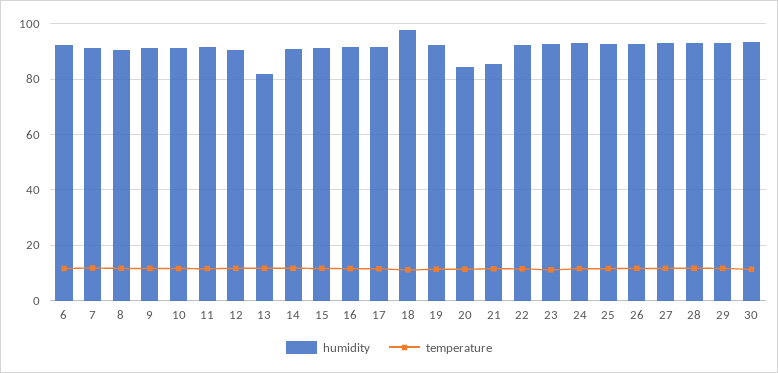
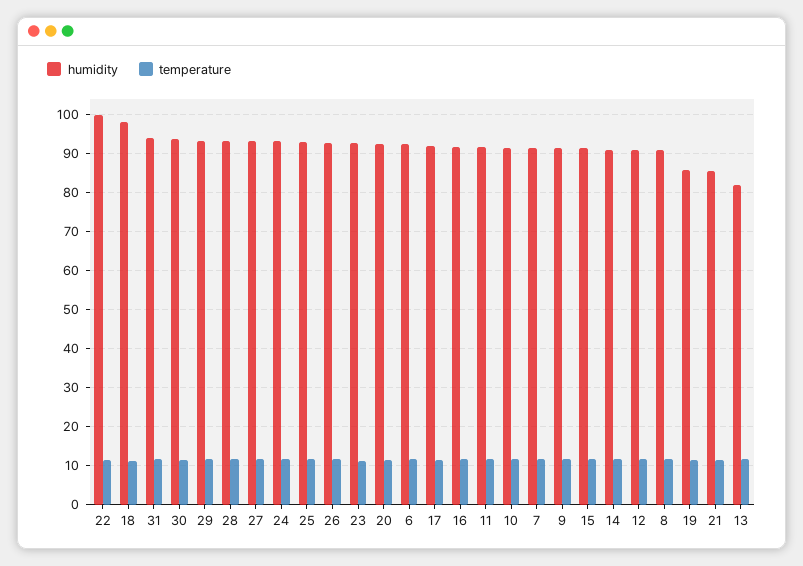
humidity, 19: 92.5 -> 86
humidity, 20: 85 -> 92
humidity, 22: 92.5 -> 100
humidity, 31: none -> 94
temperature, 31: none -> 12

